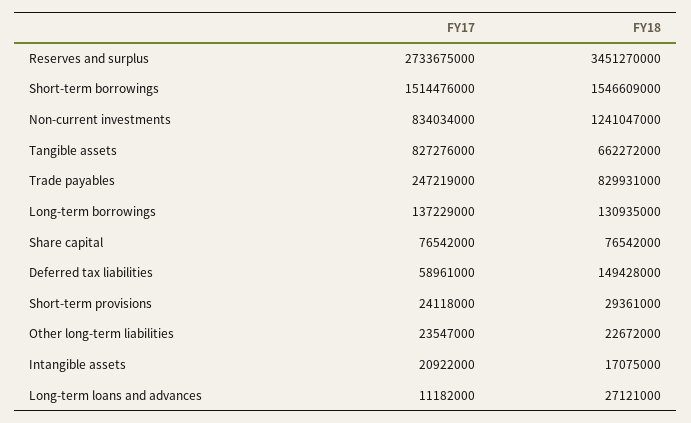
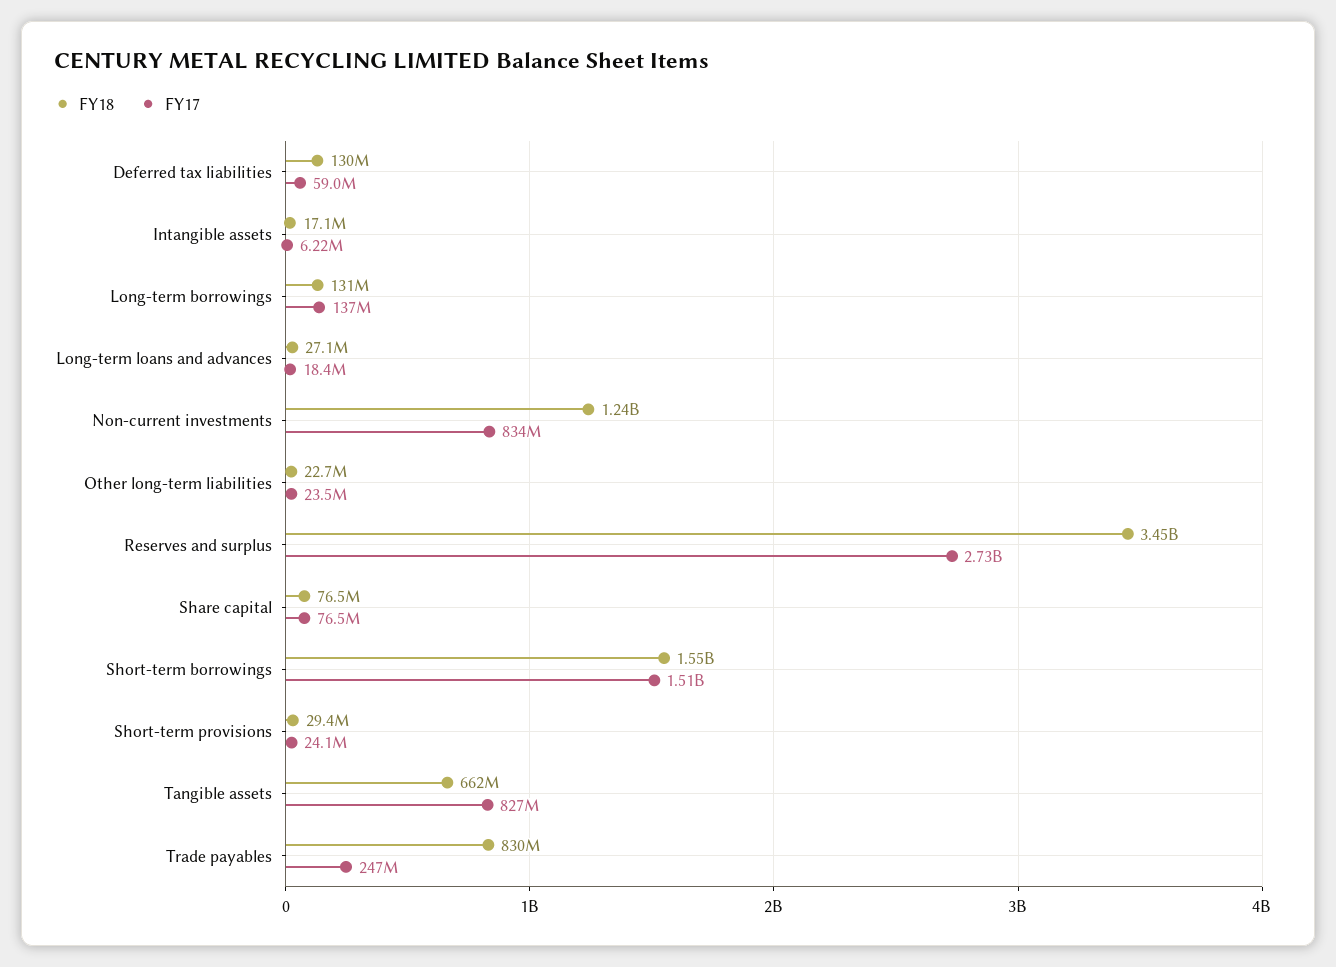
FY18, Deferred tax liabilities: 149428000 -> 130000000
FY17, Intangible assets: 20922000 -> 6220000
FY17, Long-term loans and advances: 11182000 -> 18400000

